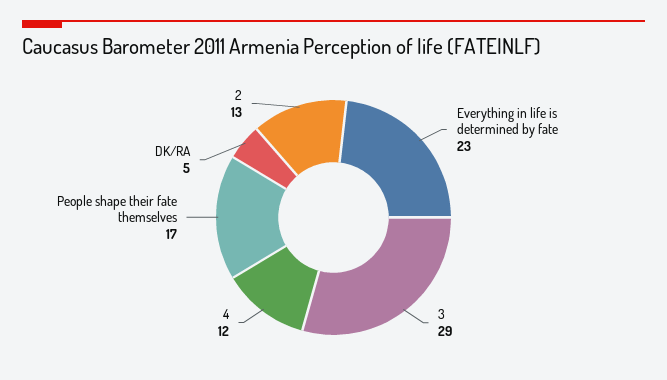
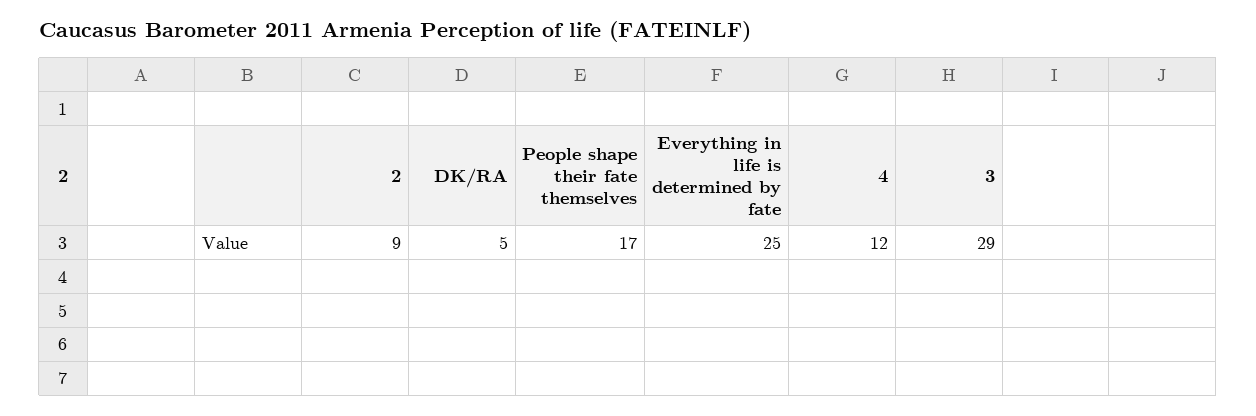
Everything in life is determined by fate: 23 -> 25
2: 13 -> 9

